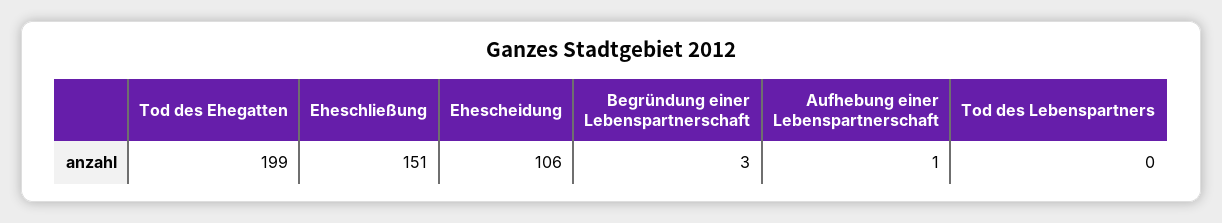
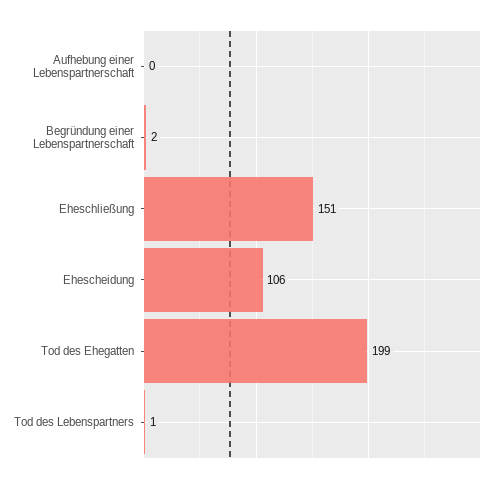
Begründung einer Lebenspartnerschaft: 3 -> 2
Aufhebung einer Lebenspartnerschaft: 1 -> 0
Tod des Lebenspartners: 0 -> 1

